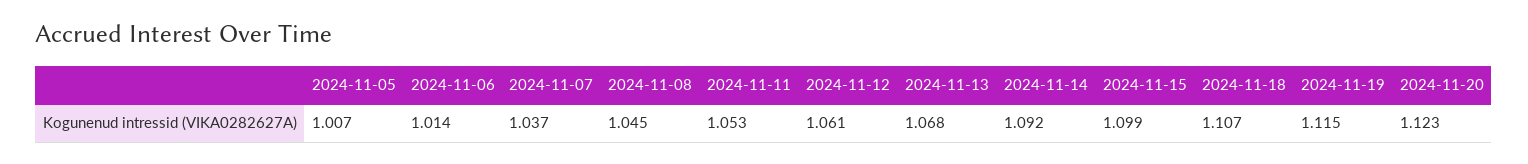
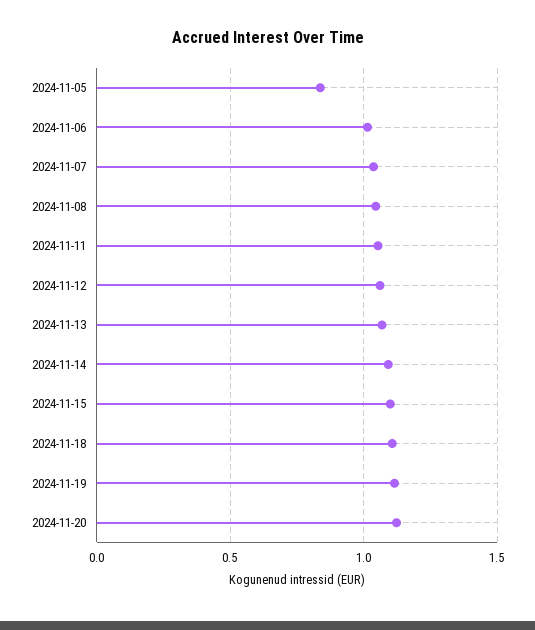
2024-11-05: 1.007 -> 0.85

